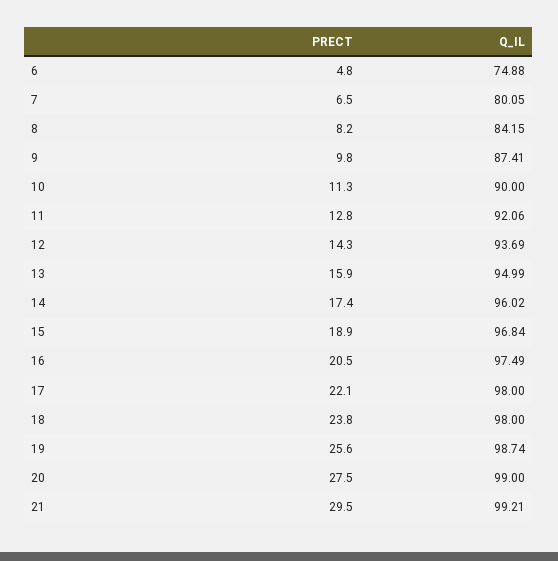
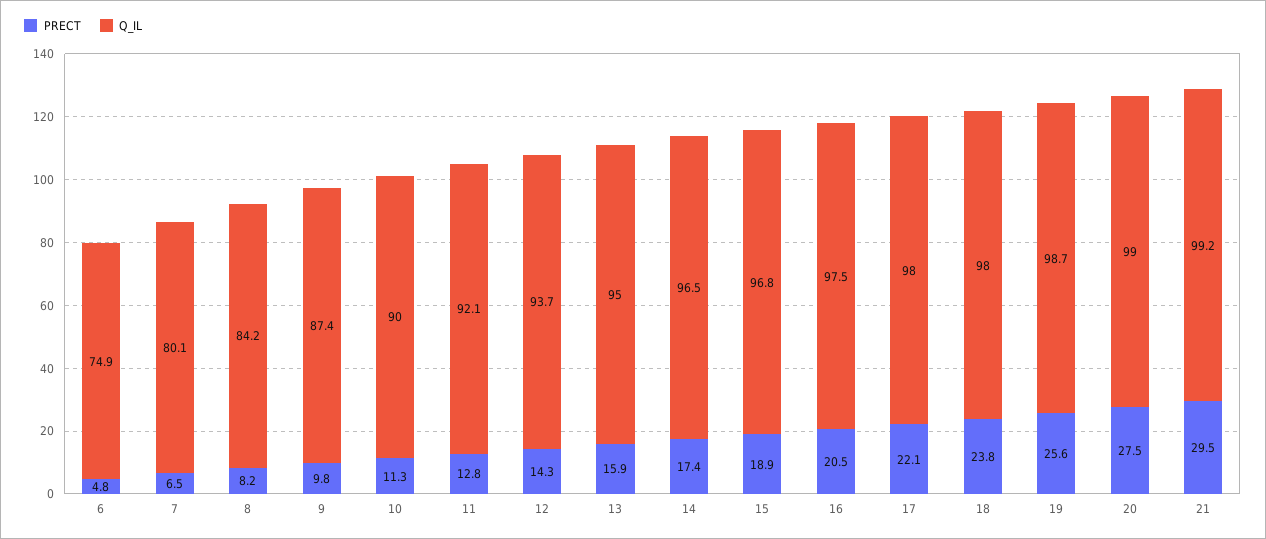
Q_IL, 14: 96.02 -> 96.5

